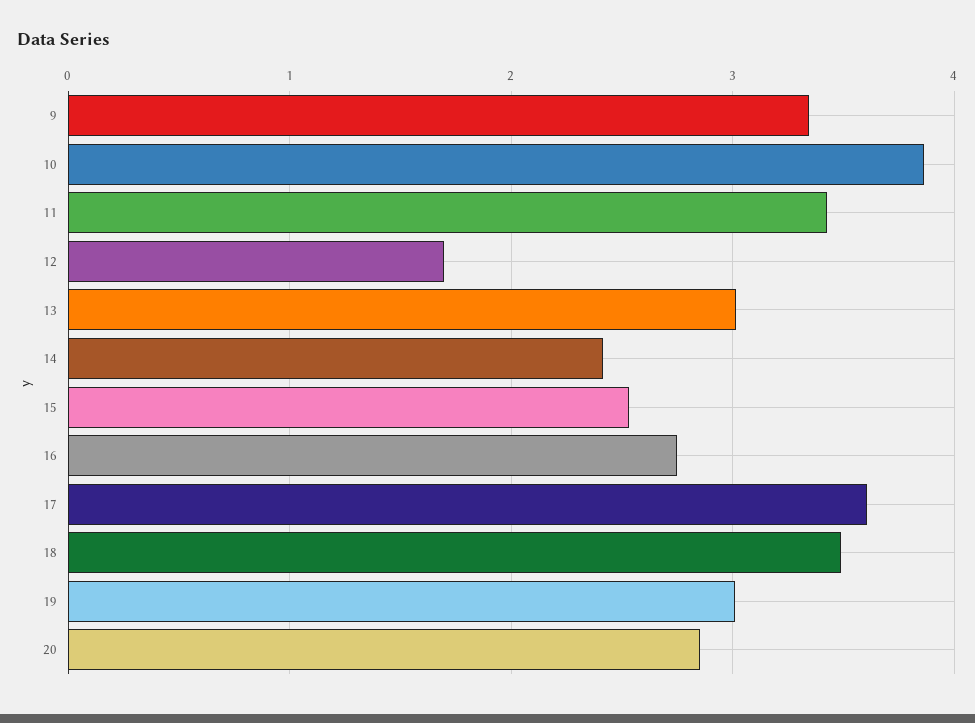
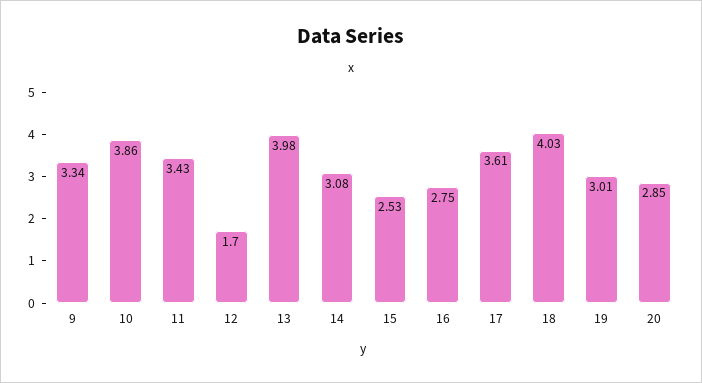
13: 3 -> 3.98
14: 2.4 -> 3.08
18: 3.5 -> 4.03

